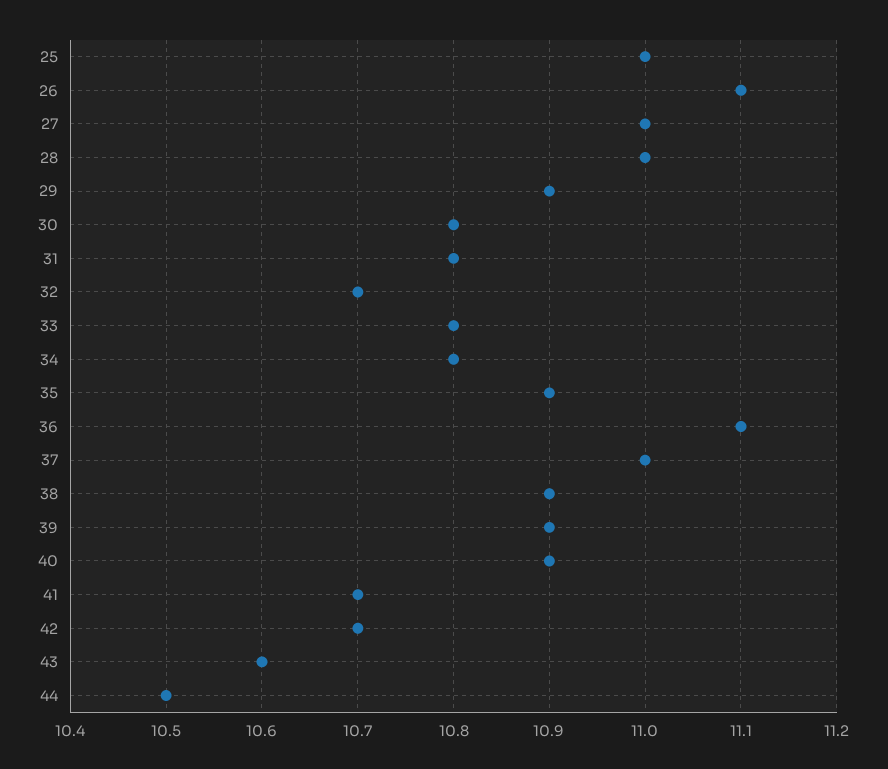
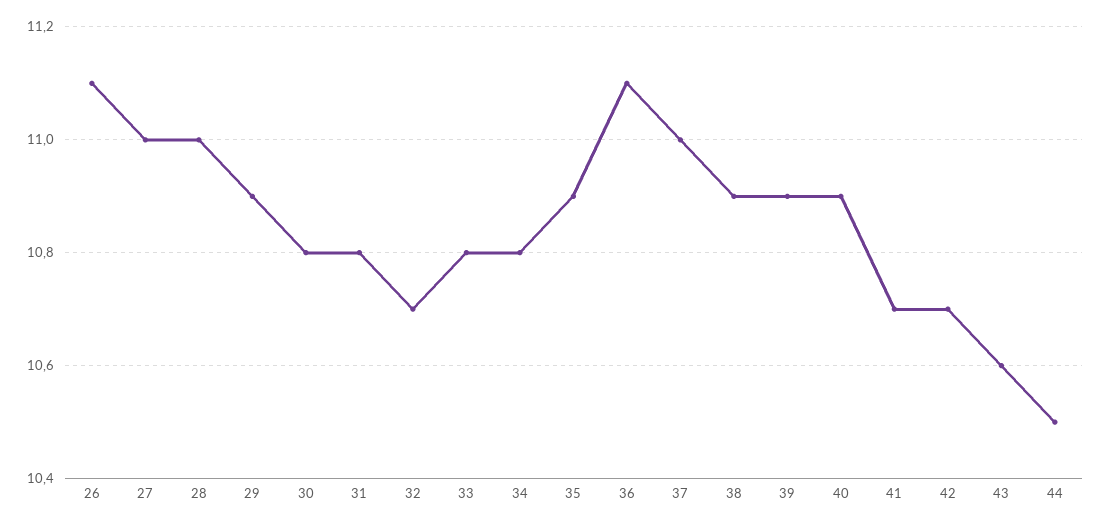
25: 11 -> none

